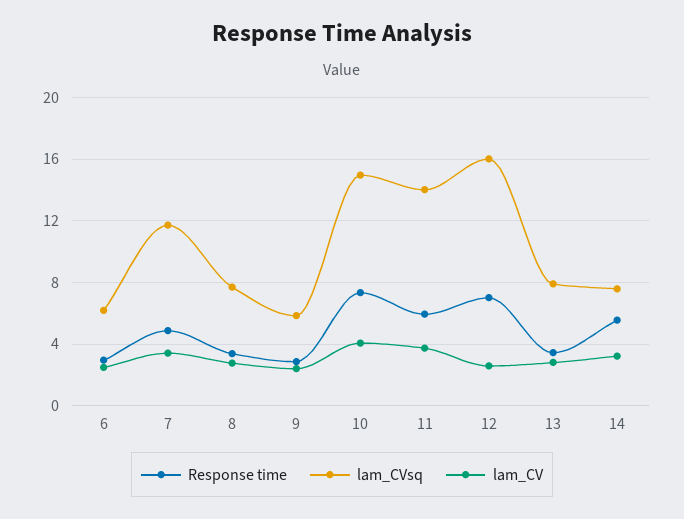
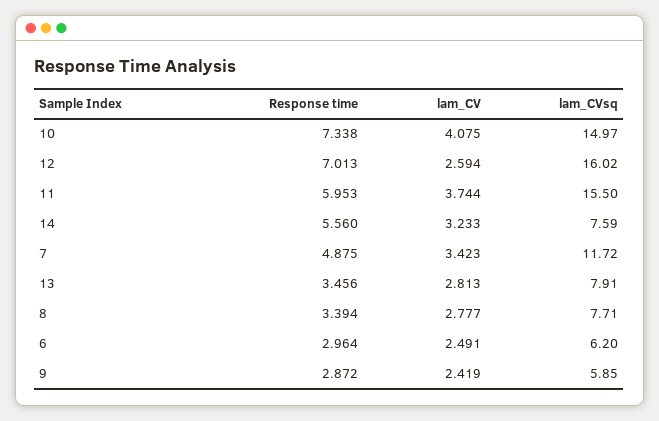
lam_CVsq, 11: 14 -> 15.5

